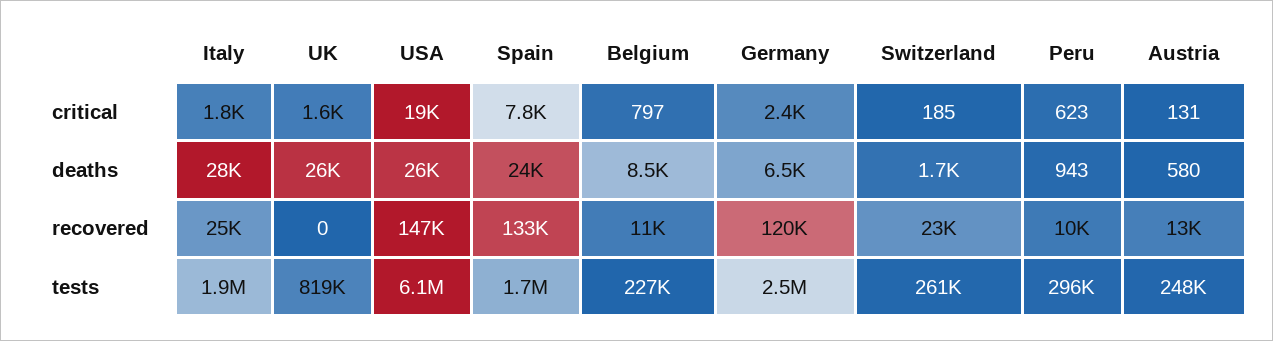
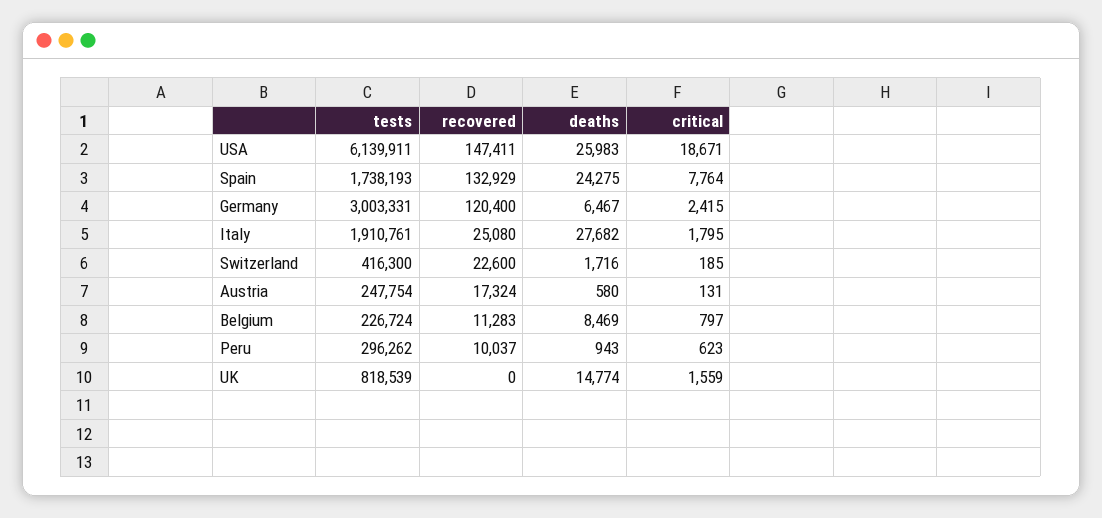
UK, deaths: 26000 -> 14774
Austria, recovered: 13000 -> 17324
Germany, tests: 2500000 -> 3003331
Switzerland, tests: 261000 -> 416300

